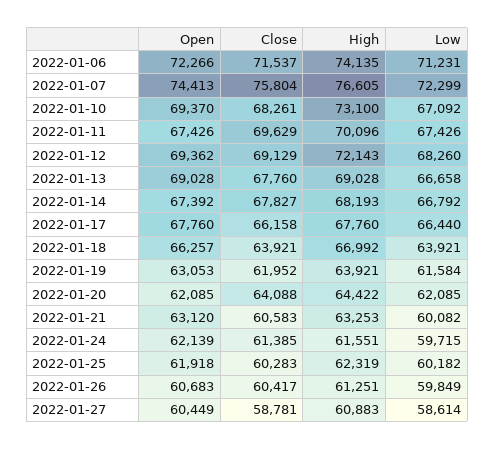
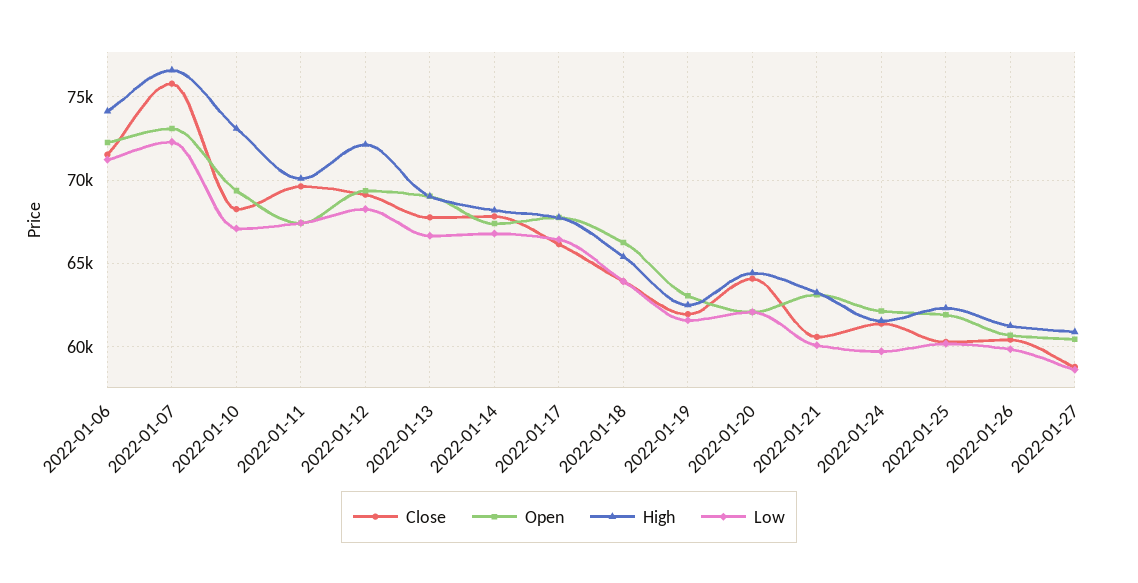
Open, 2022-01-07: 74413 -> 73000
High, 2022-01-18: 66992 -> 65500
High, 2022-01-19: 63921 -> 62500

